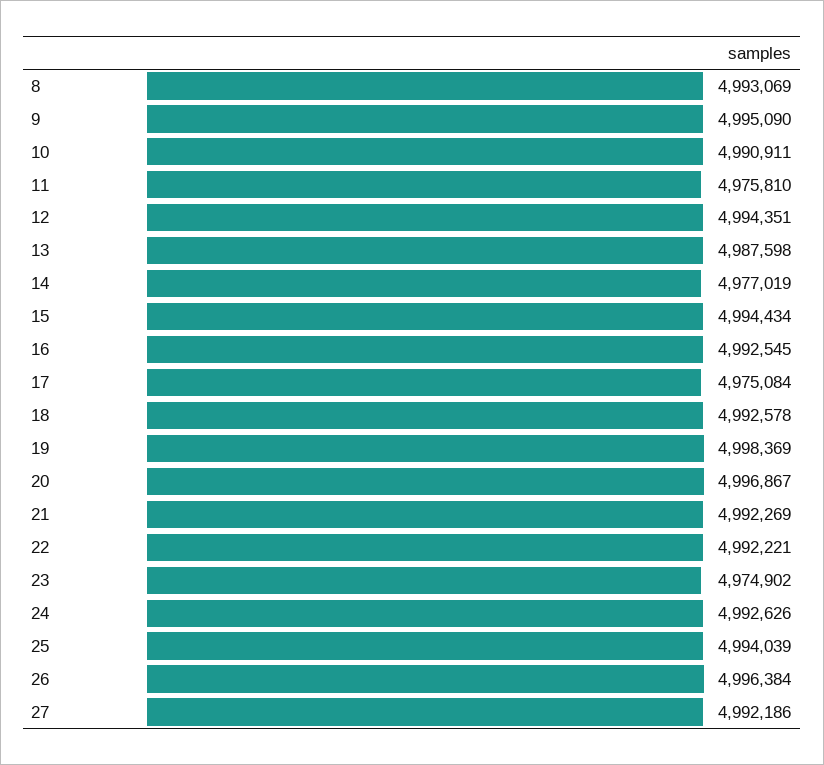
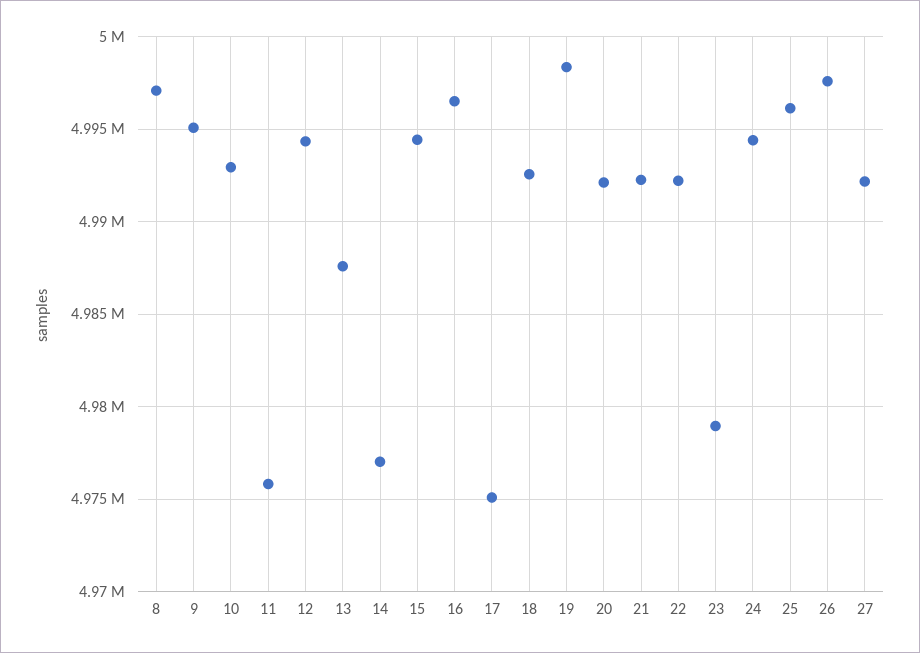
8: 4993069 -> 4997000
10: 4990911 -> 4993000
16: 4992545 -> 4996500
20: 4996867 -> 4992000
23: 4974902 -> 4979000
24: 4992626 -> 4994500
25: 4994039 -> 4996000
26: 4996384 -> 4997500

